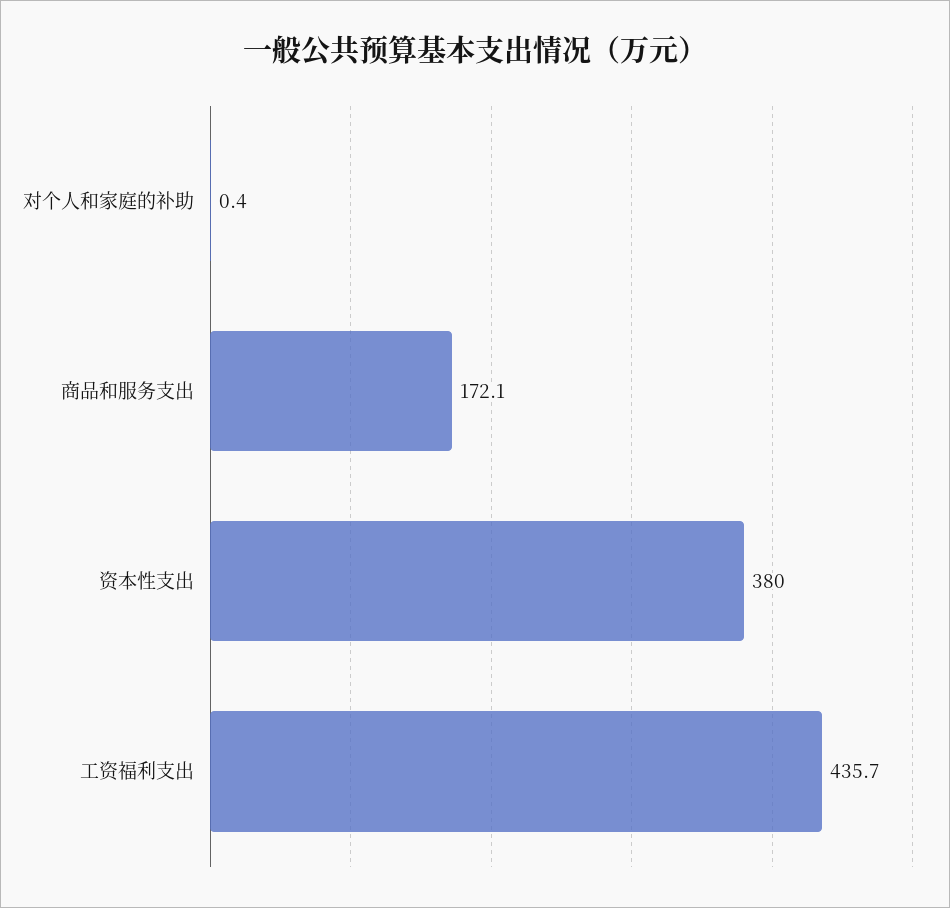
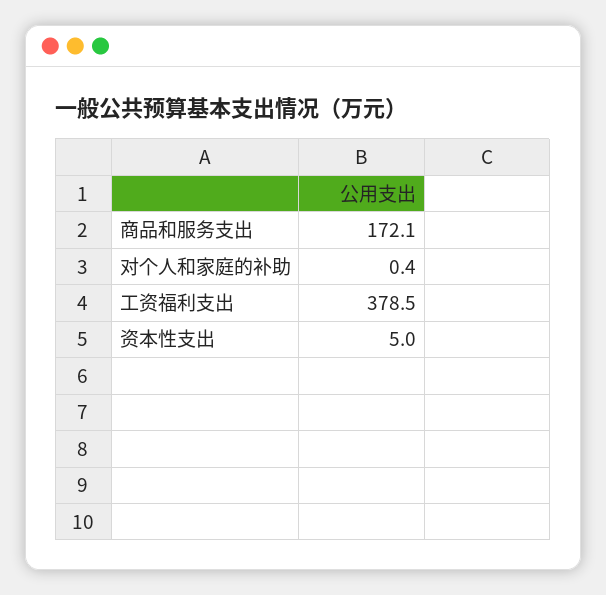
资本性支出: 380 -> 5
工资福利支出: 435.7 -> 378.5

